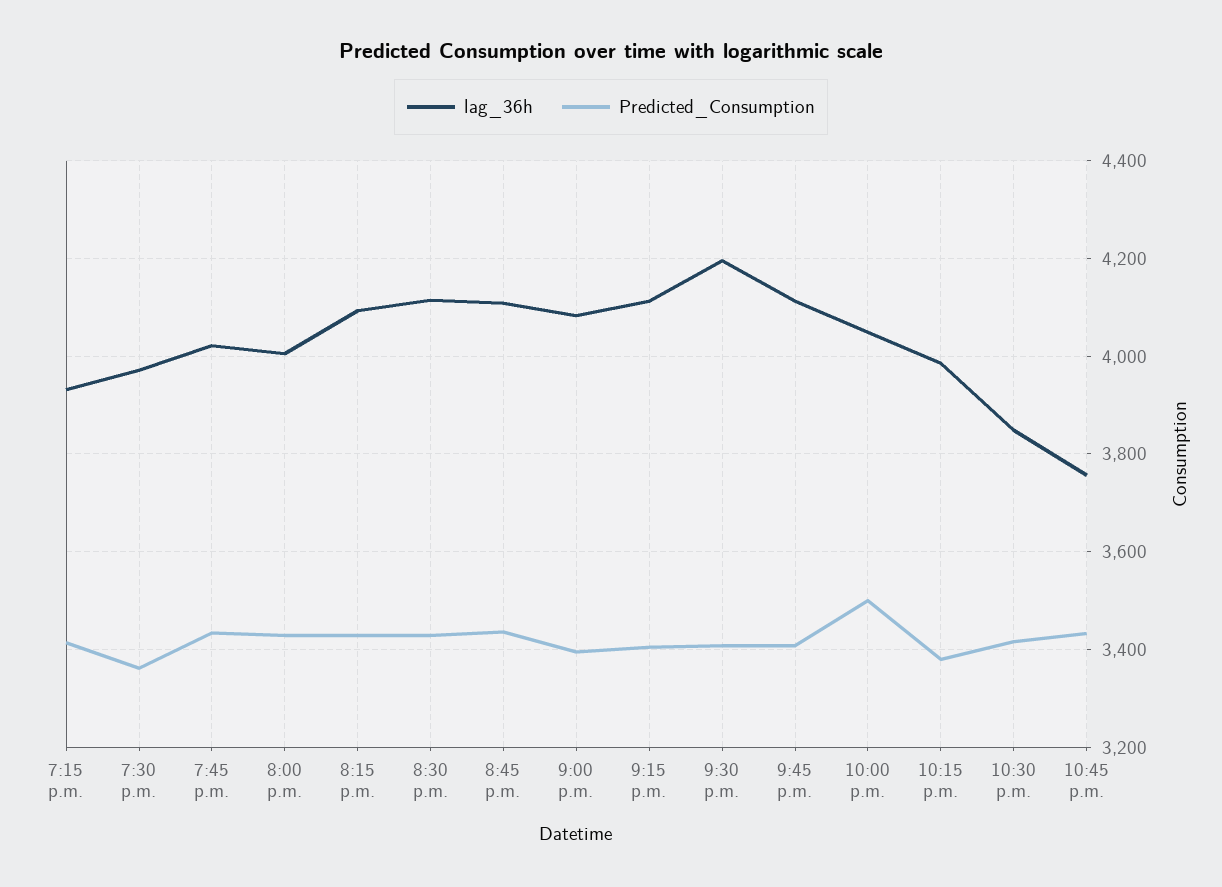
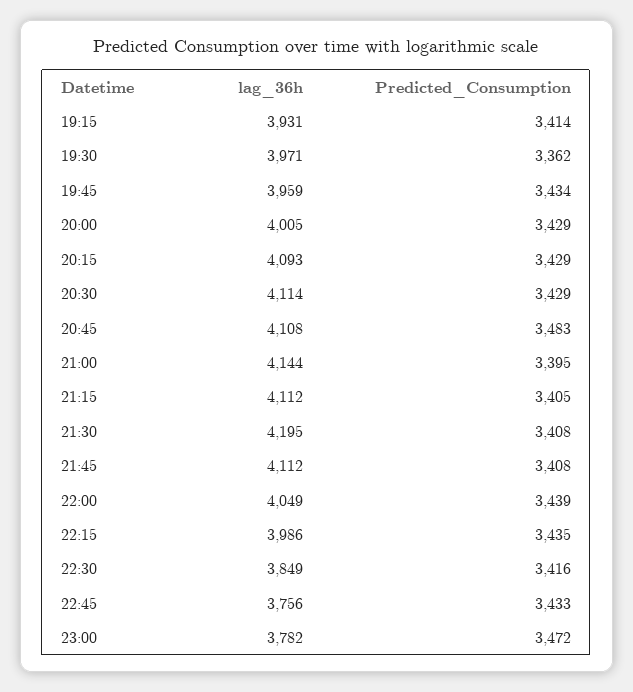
lag_36h, 7:45 p.m.: 4020 -> 3959
Predicted_Consumption, 8:45 p.m.: 3440 -> 3483
lag_36h, 9:00 p.m.: 4080 -> 4144
Predicted_Consumption, 10:00 p.m.: 3500 -> 3439
Predicted_Consumption, 10:15 p.m.: 3380 -> 3435
lag_36h, 23:00: none -> 3782
Predicted_Consumption, 23:00: none -> 3472

